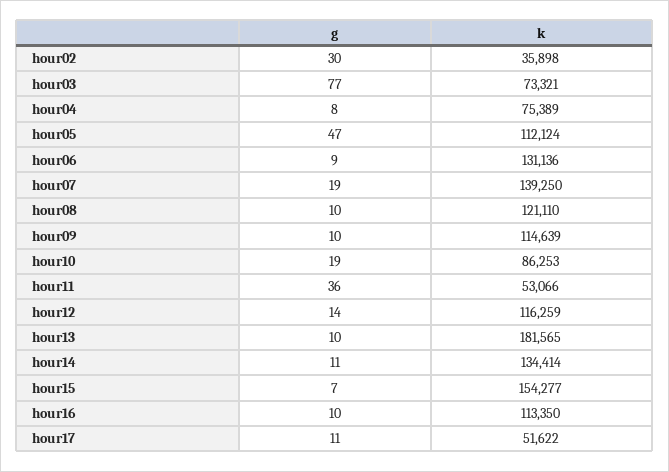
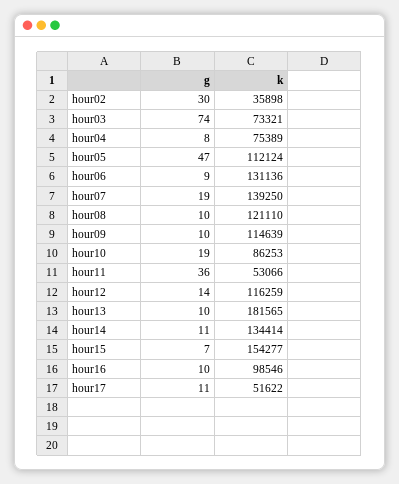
g, hour03: 77 -> 74
k, hour16: 113350 -> 98546

